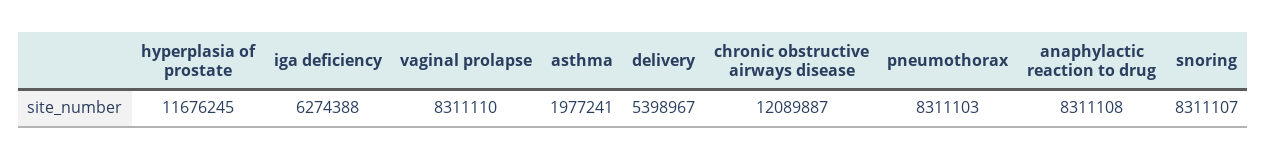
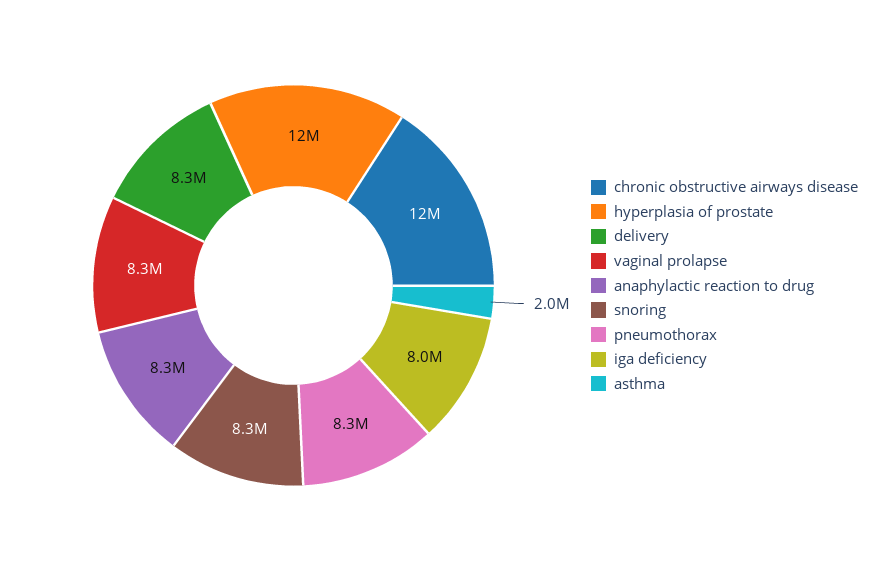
iga deficiency: 6274388 -> 8000000
delivery: 5398967 -> 8300000

